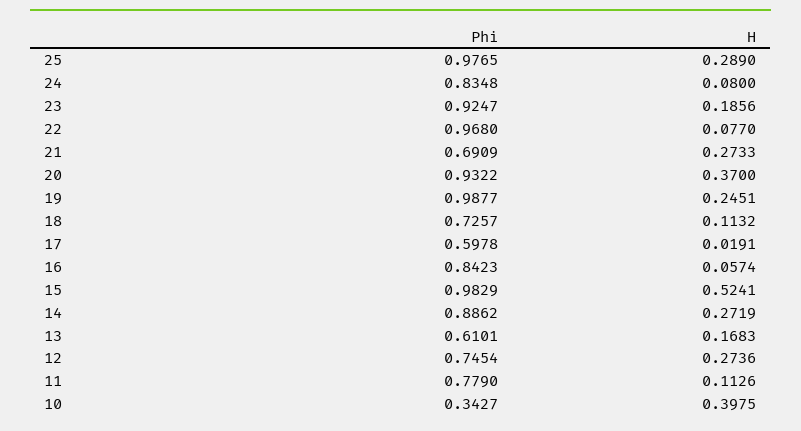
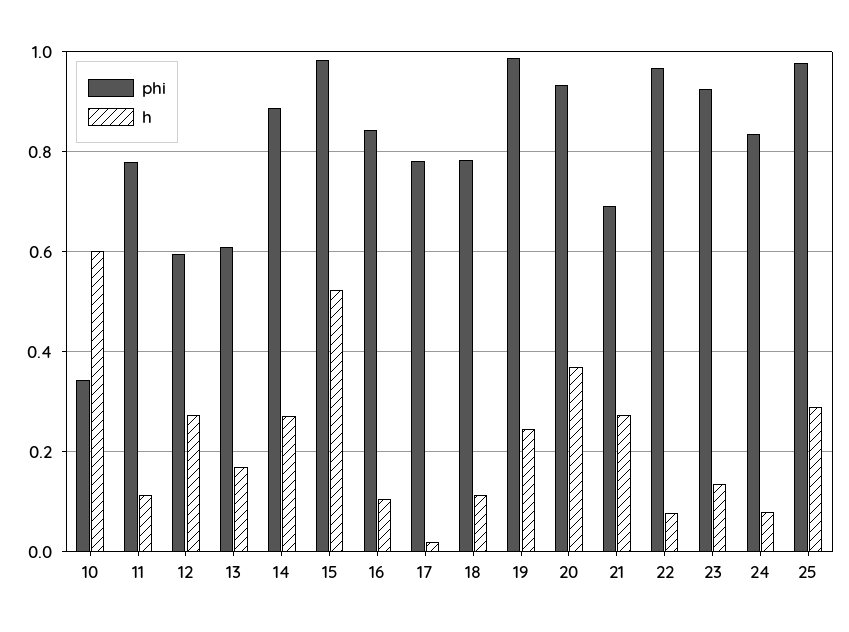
H, 23: 0.1856 -> 0.14
Phi, 18: 0.7257 -> 0.78
Phi, 17: 0.5978 -> 0.78
H, 16: 0.0574 -> 0.1
Phi, 12: 0.7454 -> 0.6
H, 10: 0.3975 -> 0.6

